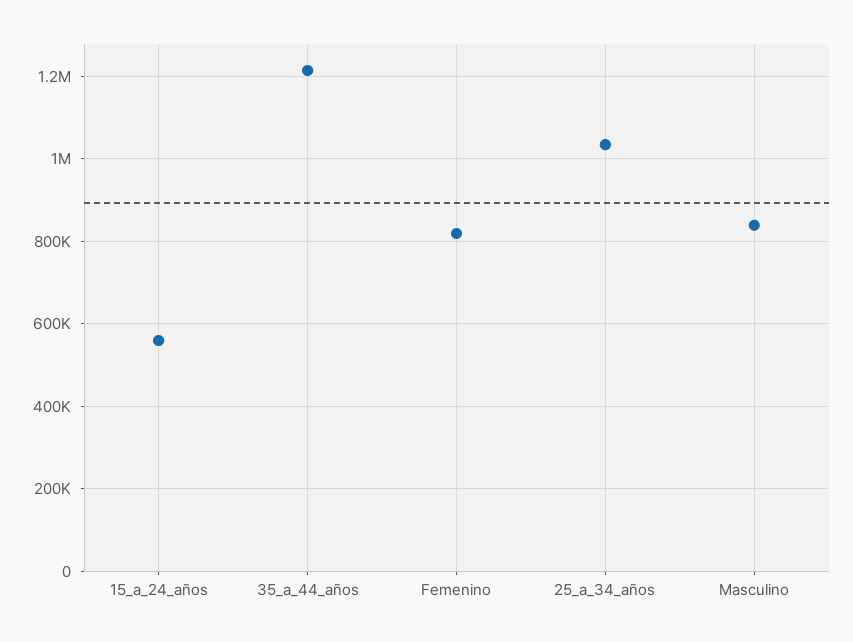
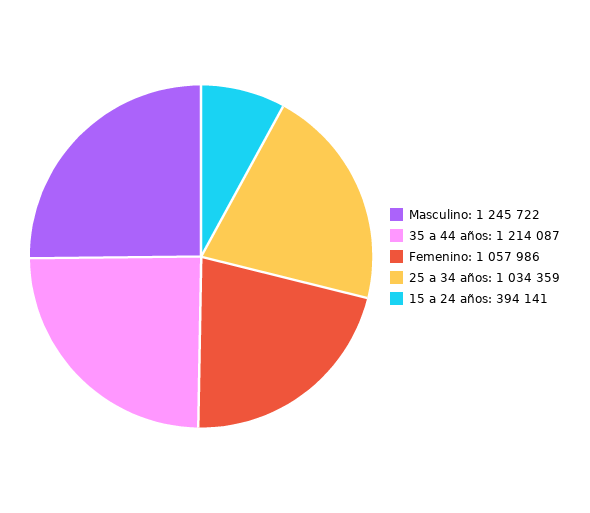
15_a_24_años: 560000 -> 394141
Femenino: 820000 -> 1057986
Masculino: 840000 -> 1245722

